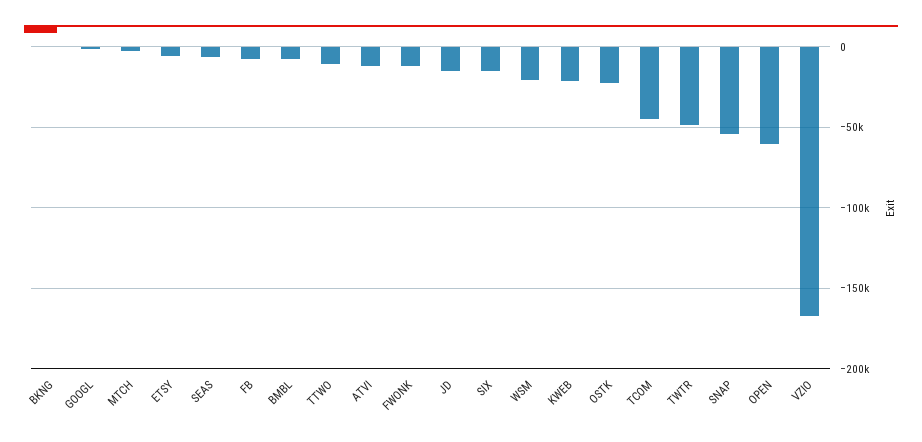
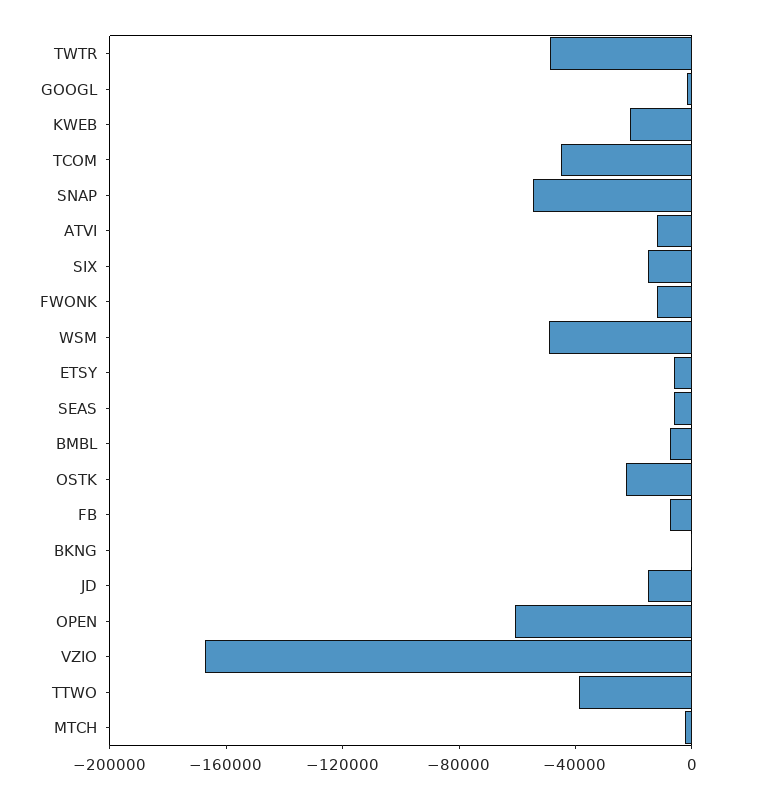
TTWO: -10000 -> -40000
WSM: -20000 -> -50000

